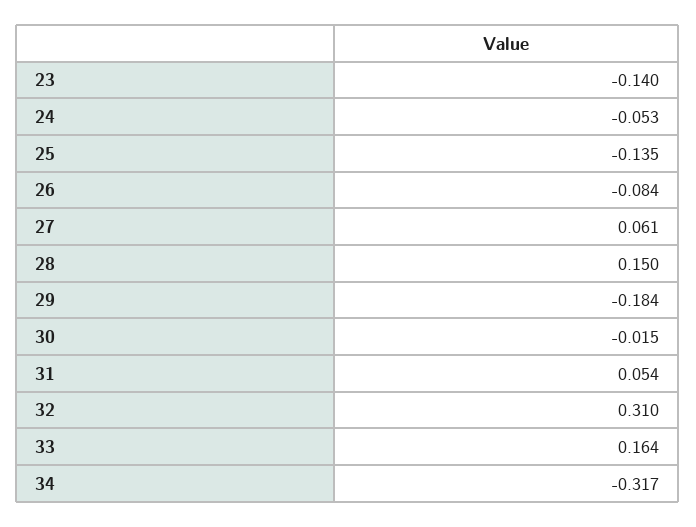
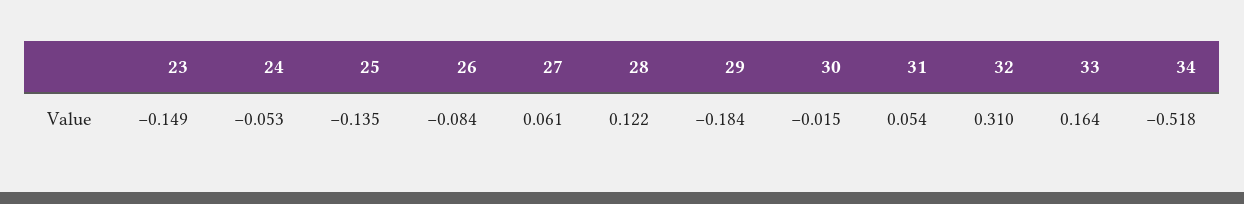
23: -0.14 -> -0.149
28: 0.15 -> 0.122
34: -0.317 -> -0.518

